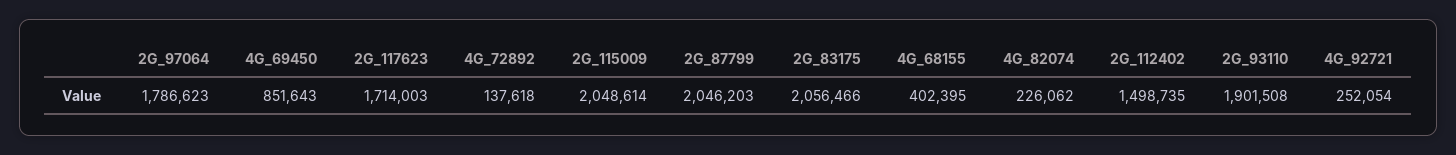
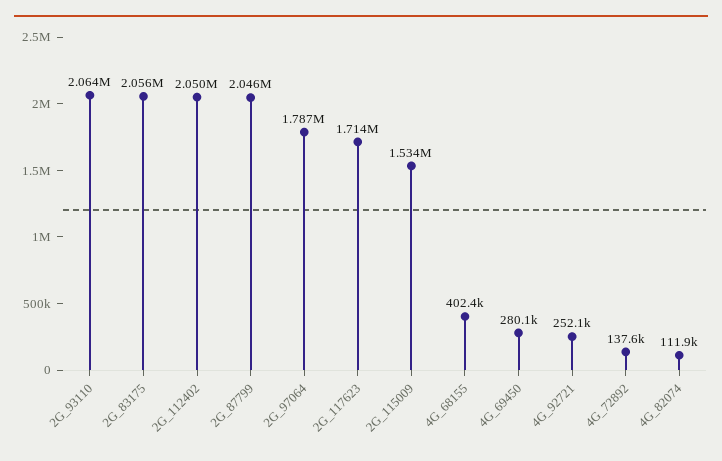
4G_69450: 851643 -> 280100
2G_115009: 2048614 -> 1534000
4G_82074: 226062 -> 111900
2G_112402: 1498735 -> 2050000
2G_93110: 1901508 -> 2064000

